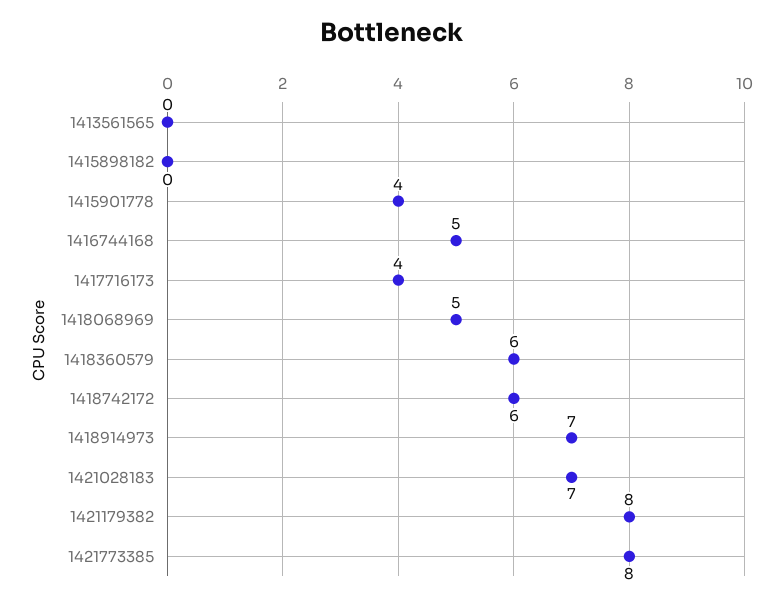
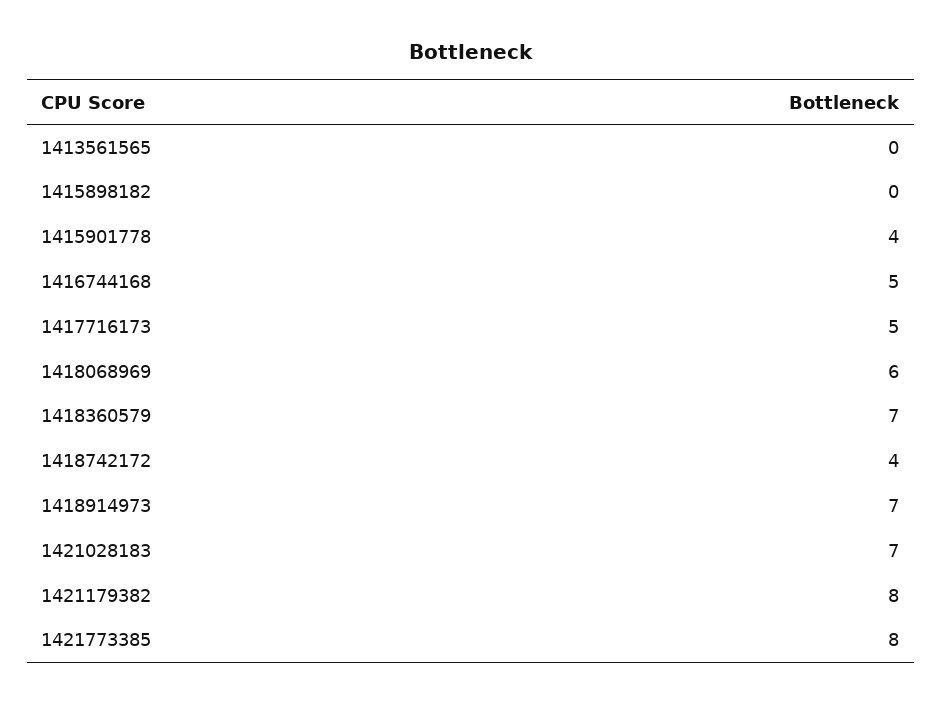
1417716173: 4 -> 5
1418068969: 5 -> 6
1418360579: 6 -> 7
1418742172: 6 -> 4

